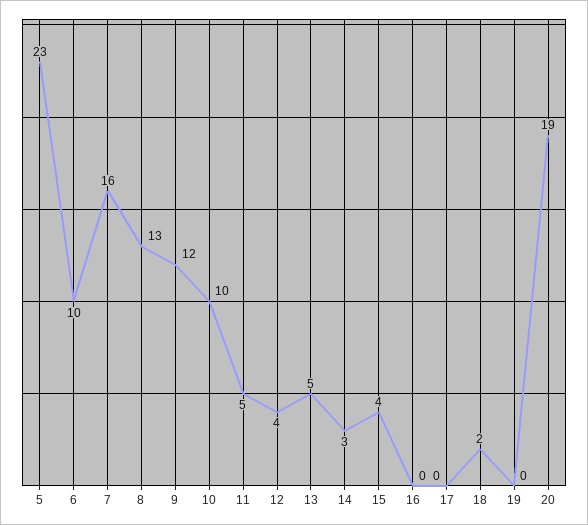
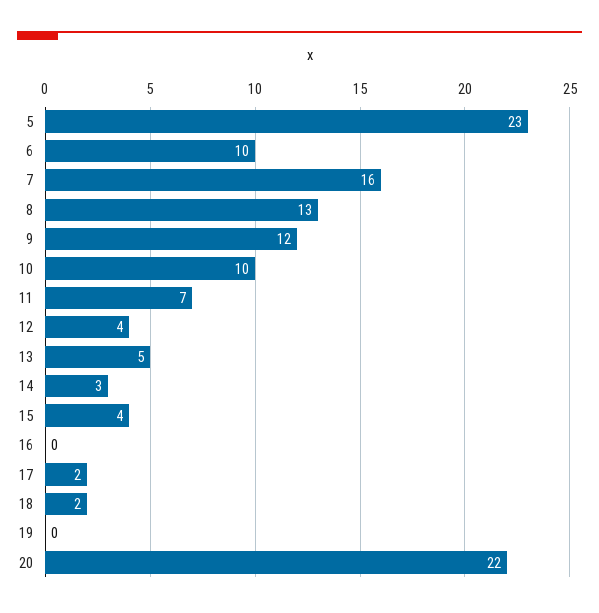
11: 5 -> 7
17: 0 -> 2
20: 19 -> 22

